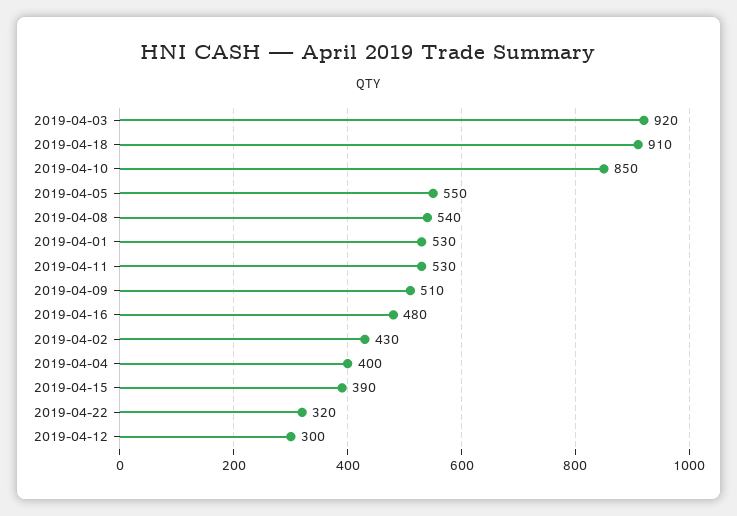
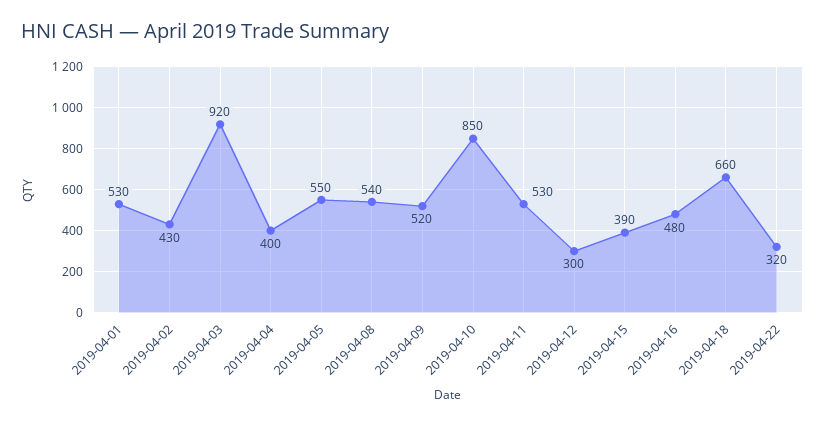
2019-04-18: 910 -> 660
2019-04-09: 510 -> 520

